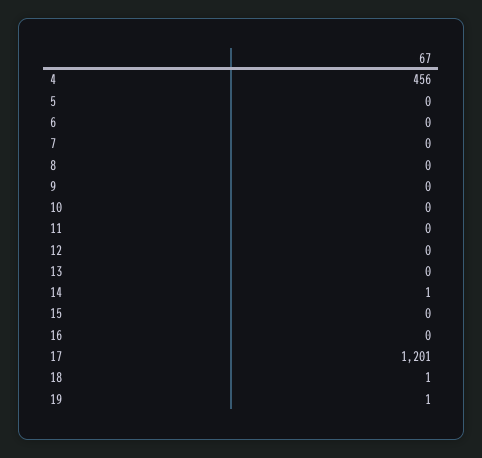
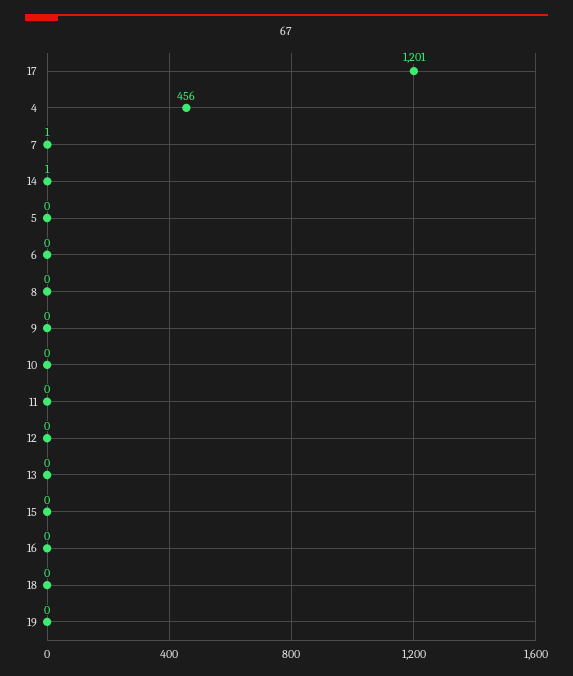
7: 0 -> 1
18: 1 -> 0
19: 1 -> 0

